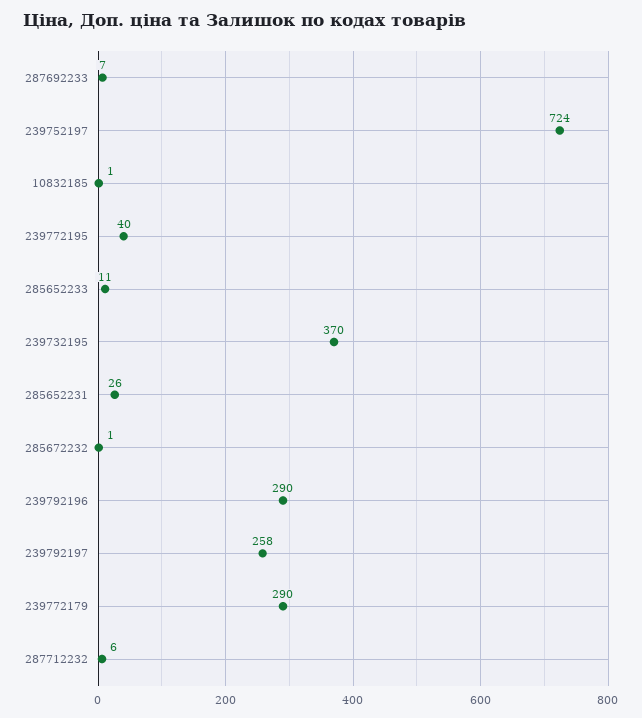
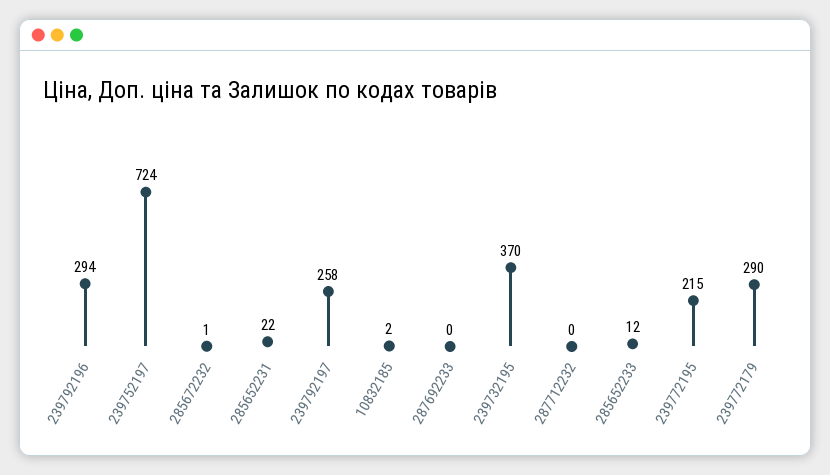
287692233: 7 -> 0
10832185: 1 -> 2
239772195: 40 -> 215
285652233: 11 -> 12
285652231: 26 -> 22
239792196: 290 -> 294
287712232: 6 -> 0

